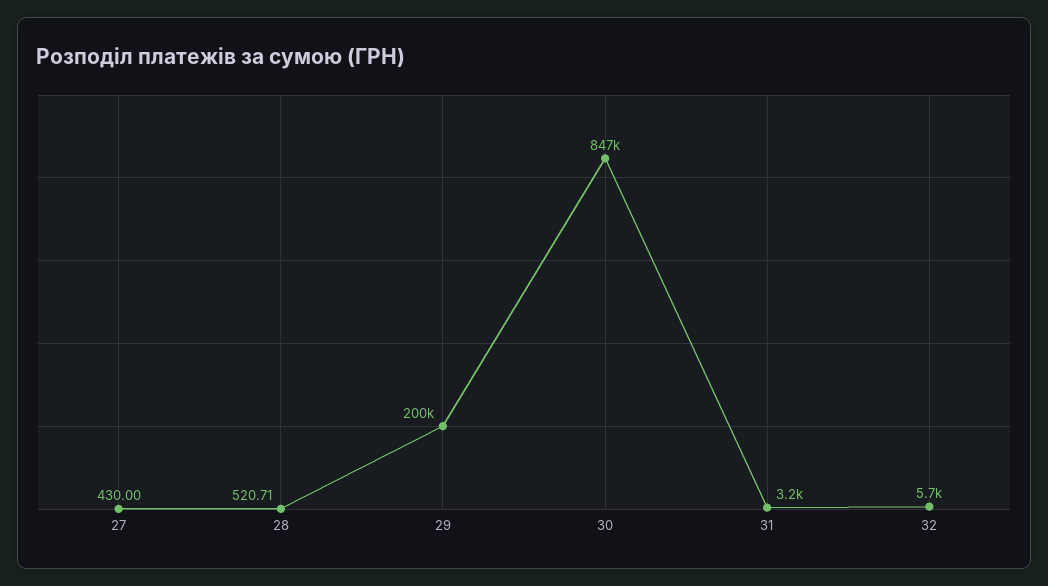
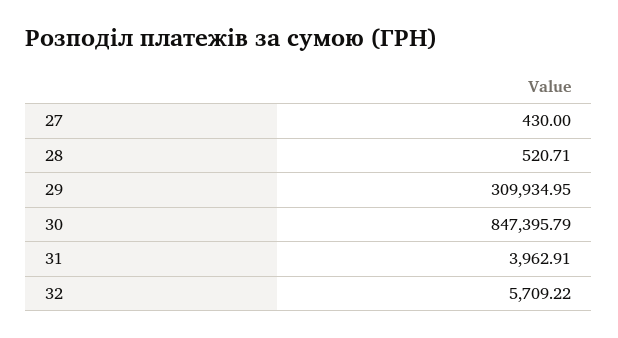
29: 200000 -> 309934.95
31: 3200 -> 3962.91

